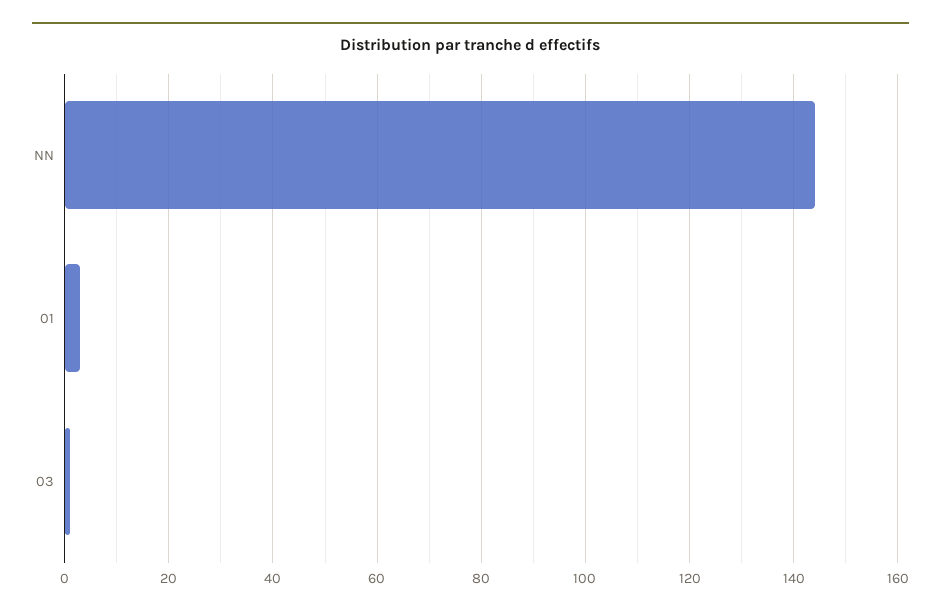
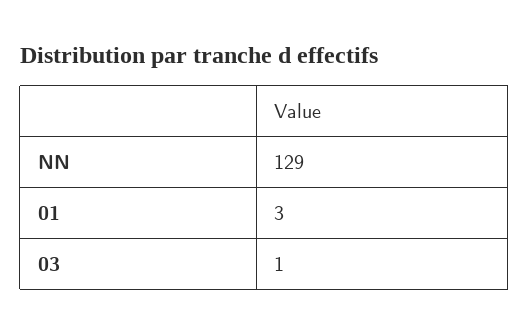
NN: 145 -> 129

